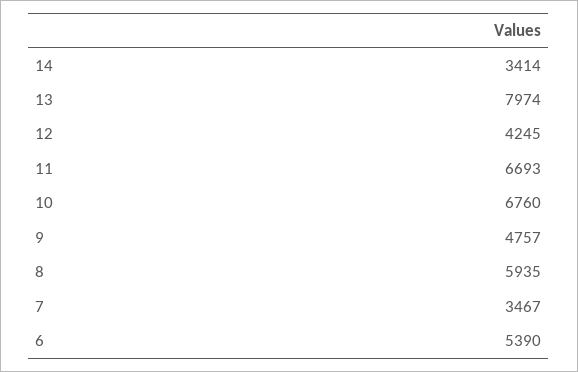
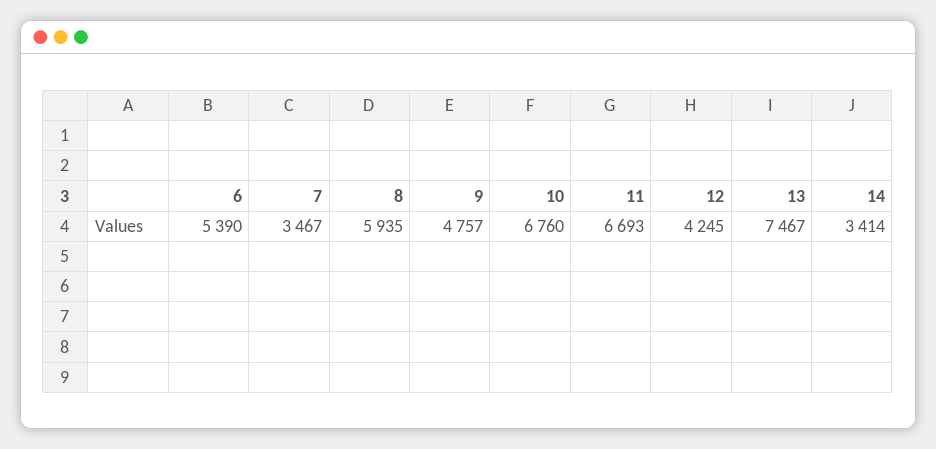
13: 7974 -> 7467

